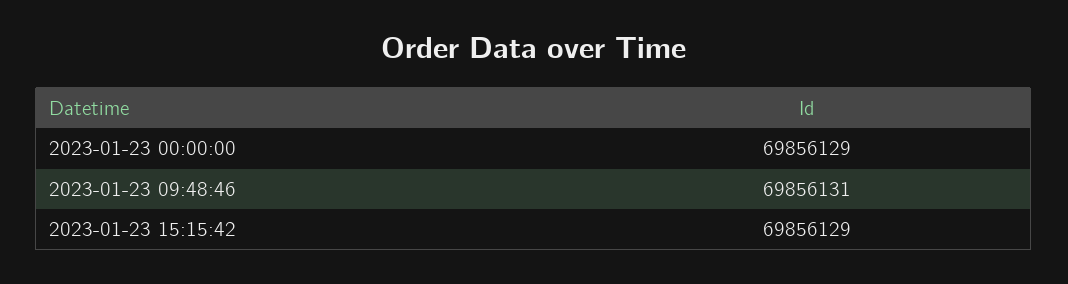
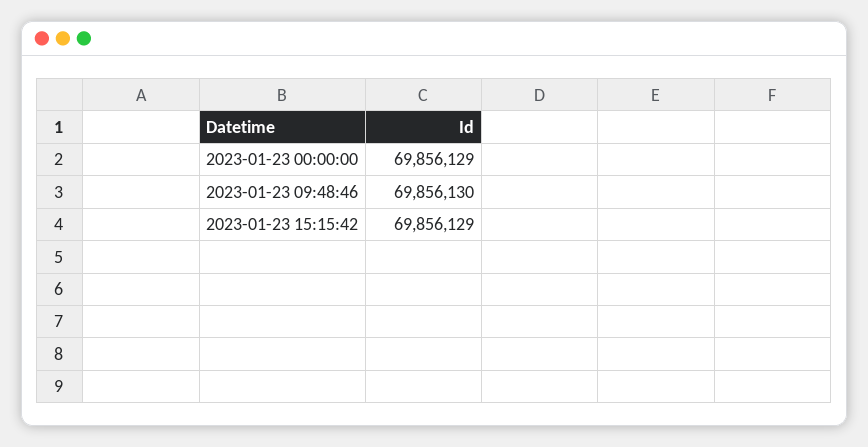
2023-01-23 09:48:46: 69856131 -> 69856130

